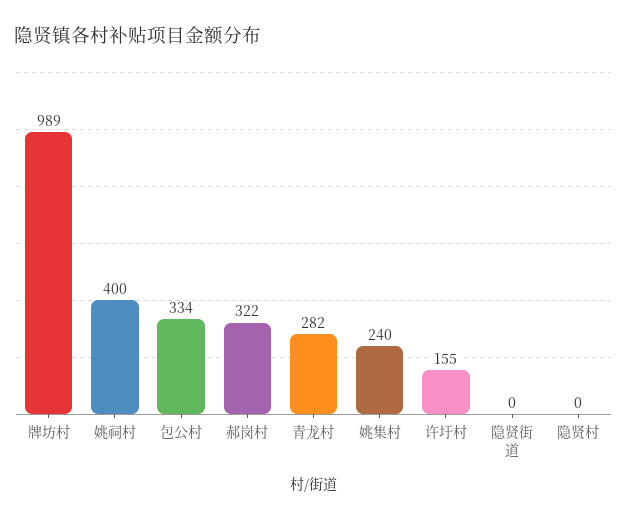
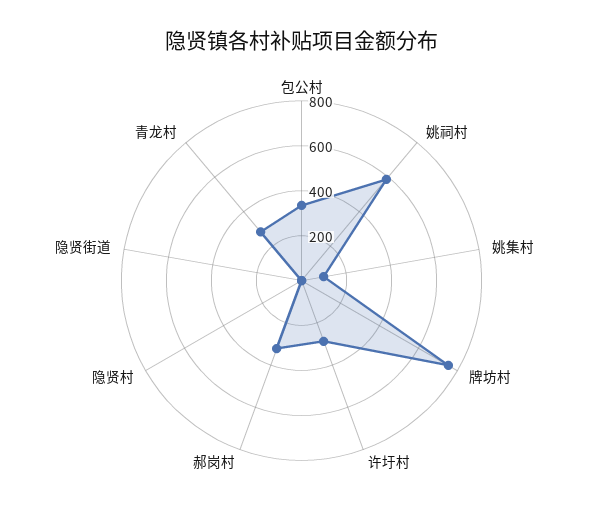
牌坊村: 989 -> 750
姚祠村: 400 -> 600
姚集村: 240 -> 100
许圩村: 155 -> 300

